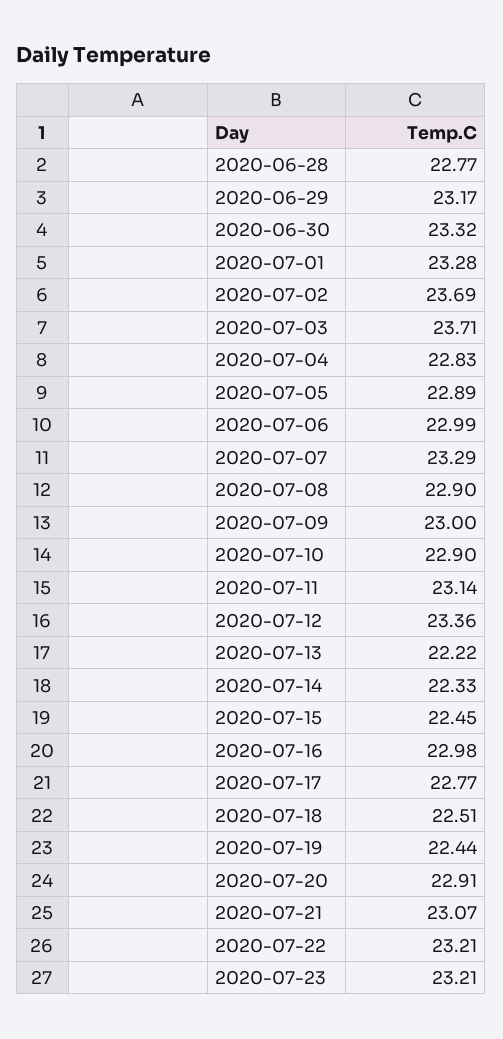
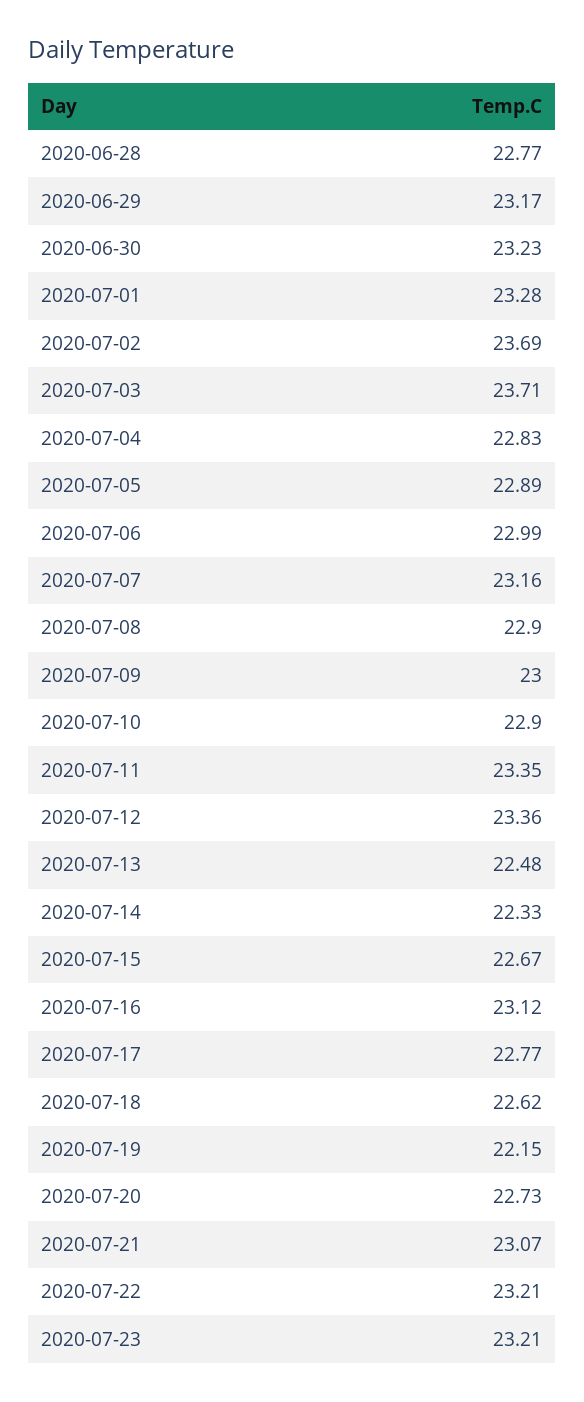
2020-06-30: 23.32 -> 23.23
2020-07-07: 23.29 -> 23.16
2020-07-11: 23.14 -> 23.35
2020-07-13: 22.22 -> 22.48
2020-07-15: 22.45 -> 22.67
2020-07-16: 22.98 -> 23.12
2020-07-18: 22.51 -> 22.62
2020-07-19: 22.44 -> 22.15
2020-07-20: 22.91 -> 22.73

